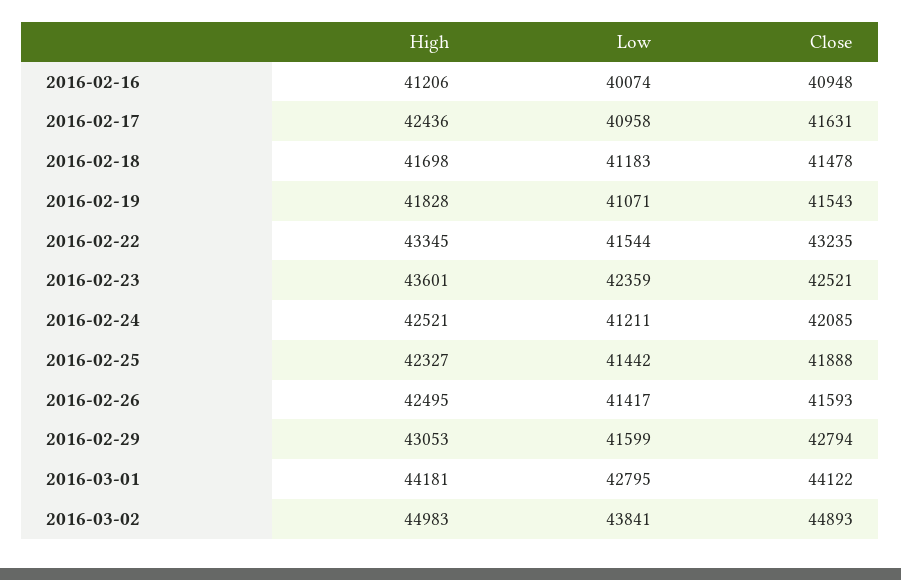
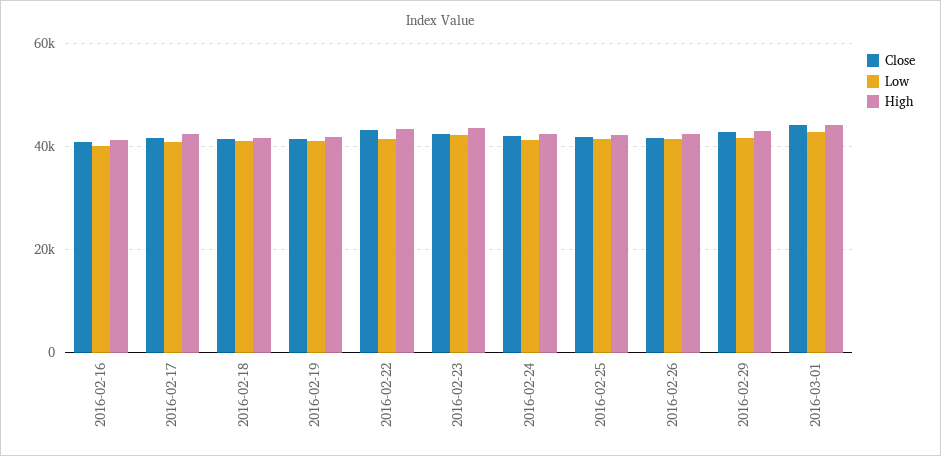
High, 2016-03-02: 44983 -> none
Low, 2016-03-02: 43841 -> none
Close, 2016-03-02: 44893 -> none

